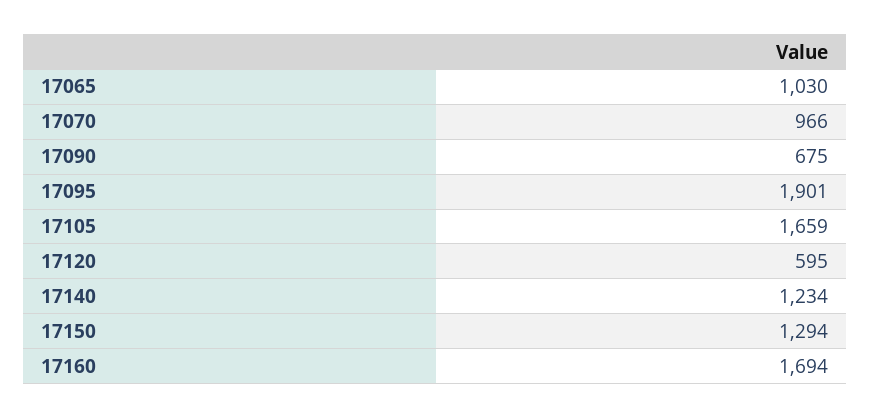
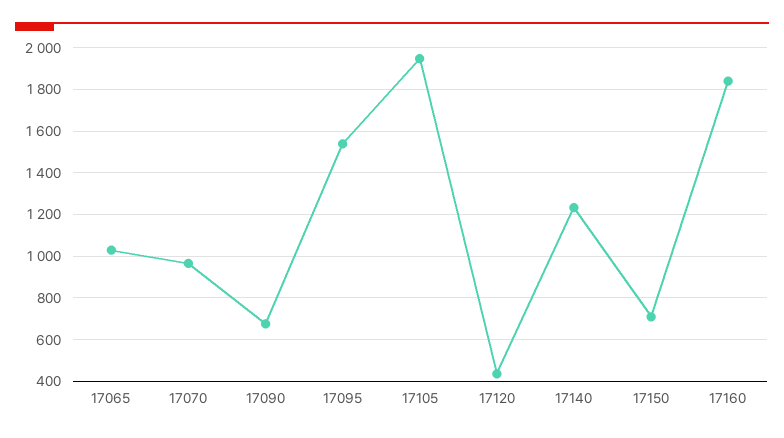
17095: 1901 -> 1550
17105: 1659 -> 1950
17120: 595 -> 450
17150: 1294 -> 700
17160: 1694 -> 1850

